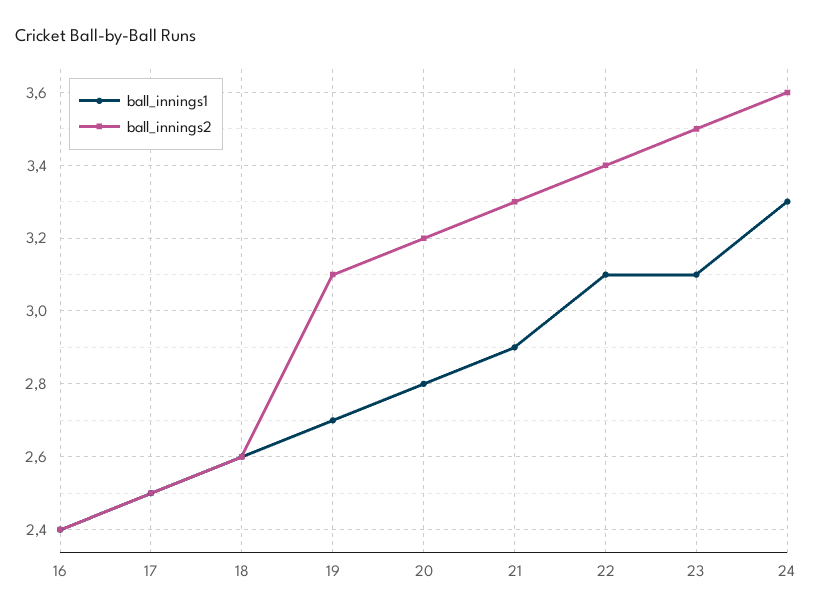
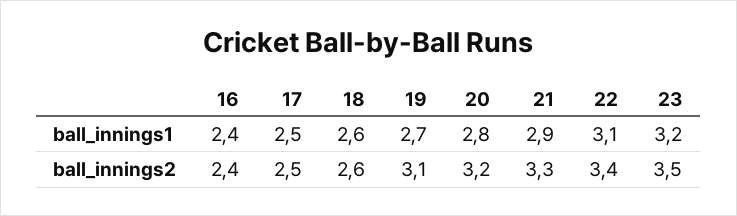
ball_innings1, 23: 3.1 -> 3.2
ball_innings1, 24: 3.3 -> none
ball_innings2, 24: 3.6 -> none

